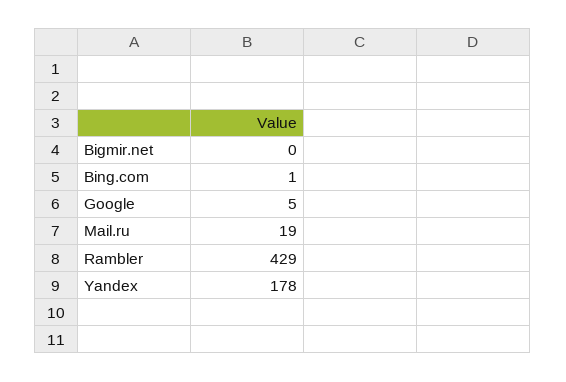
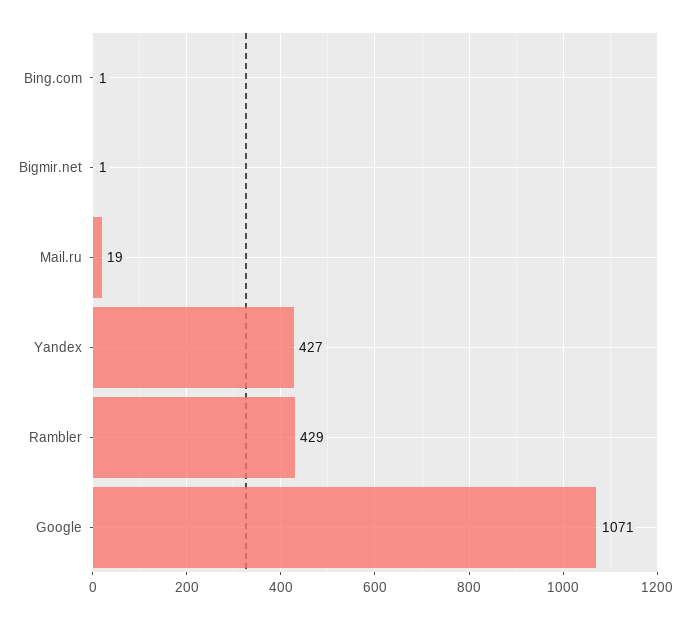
Bigmir.net: 0 -> 1
Google: 5 -> 1071
Yandex: 178 -> 427

